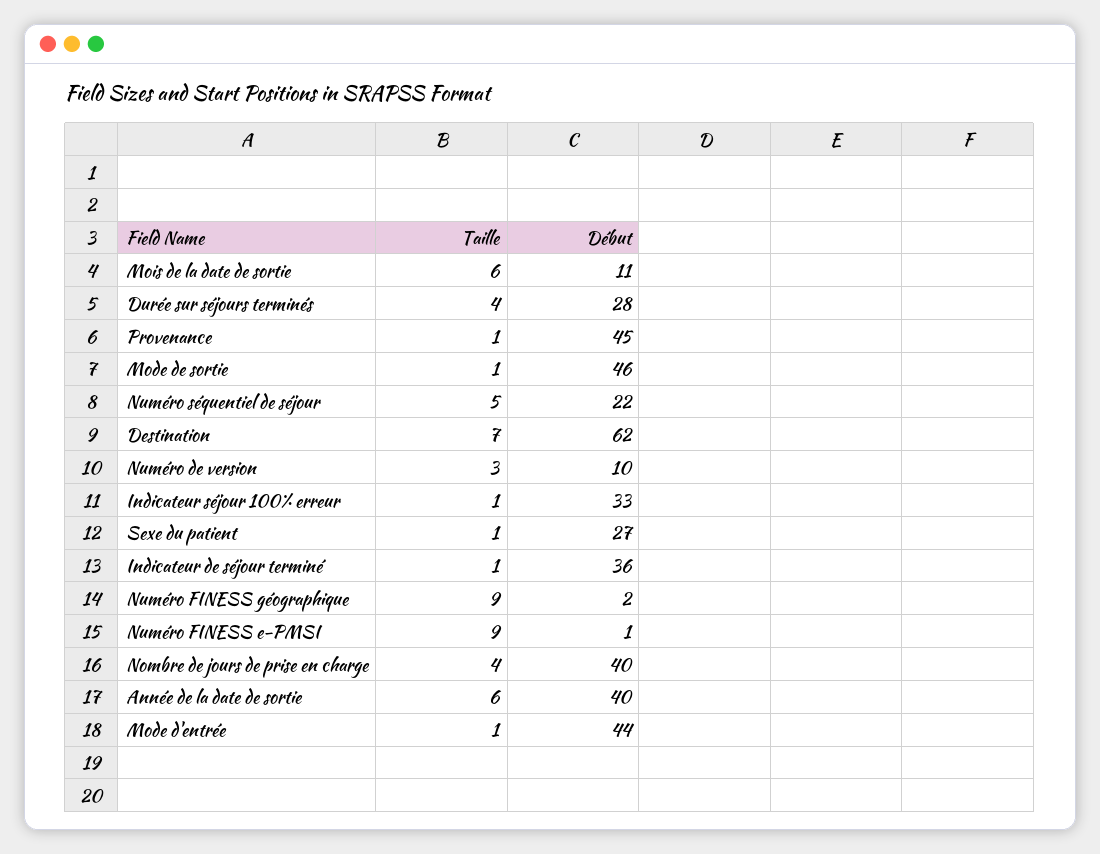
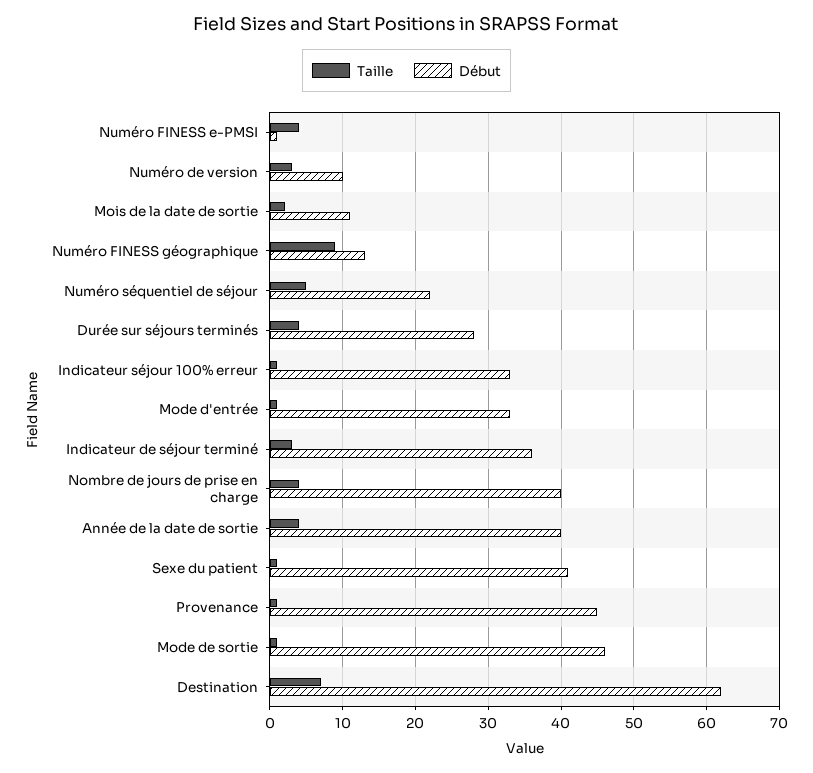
Taille, Mois de la date de sortie: 6 -> 2
Début, Sexe du patient: 27 -> 41
Taille, Indicateur de séjour terminé: 1 -> 3
Début, Numéro FINESS géographique: 2 -> 13
Taille, Numéro FINESS e-PMSI: 9 -> 4
Taille, Année de la date de sortie: 6 -> 4
Début, Mode d'entrée: 44 -> 33

